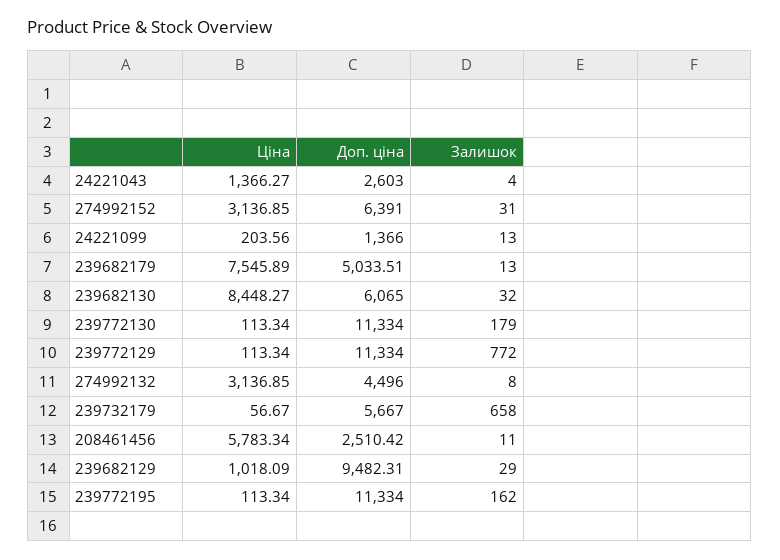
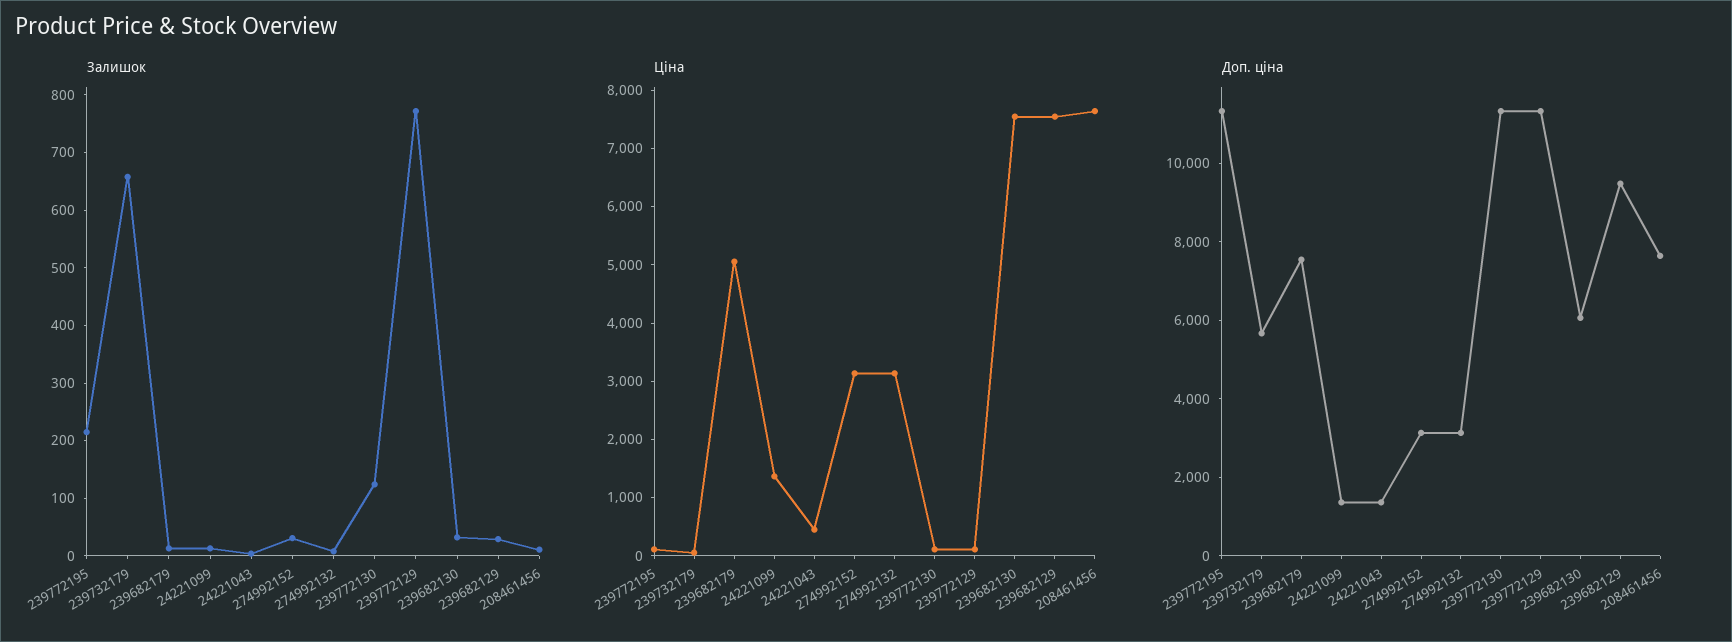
Ціна, 24221043: 1366.27 -> 400
Доп. ціна, 24221043: 2603 -> 1500
Доп. ціна, 274992152: 6391 -> 3000
Ціна, 24221099: 203.56 -> 1400
Ціна, 239682179: 7545.89 -> 5000
Доп. ціна, 239682179: 5033.51 -> 7500
Ціна, 239682130: 8448.27 -> 7600
Залишок, 239772130: 179 -> 120
Доп. ціна, 274992132: 4496 -> 3000
Ціна, 208461456: 5783.34 -> 7600
Доп. ціна, 208461456: 2510.42 -> 7500
Ціна, 239682129: 1018.09 -> 7600
Залишок, 239772195: 162 -> 220

